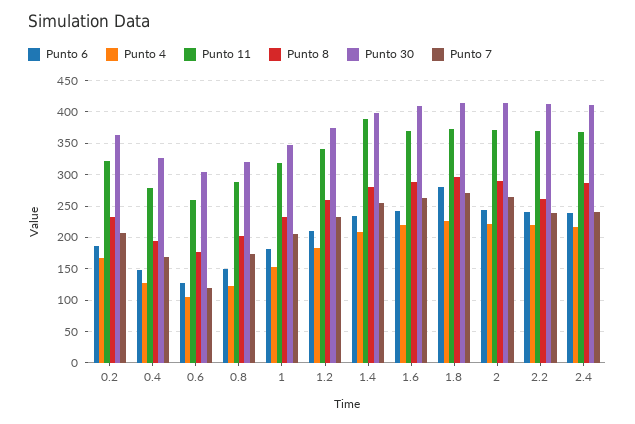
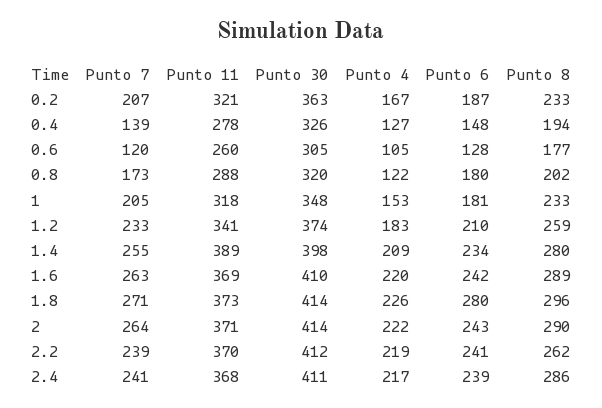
Punto 7, 0.4: 170 -> 139
Punto 6, 0.8: 150 -> 180

